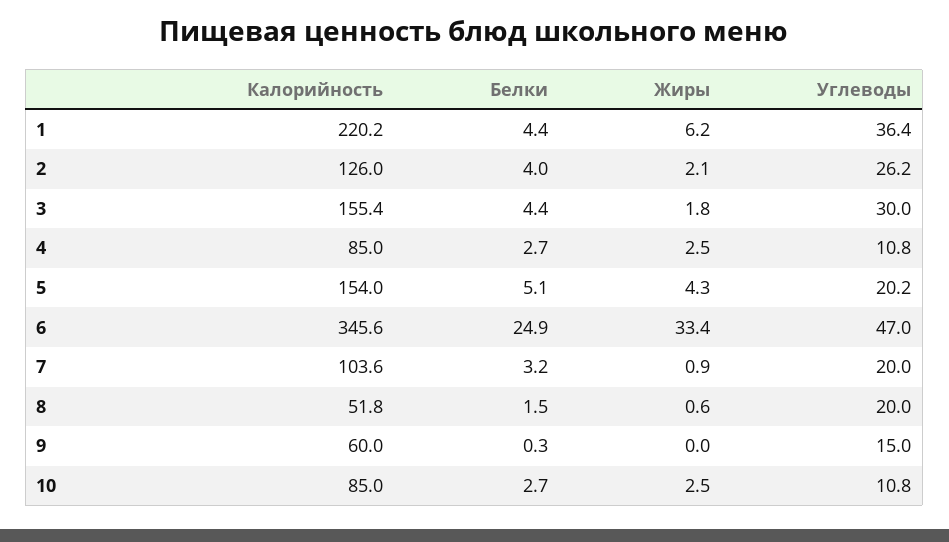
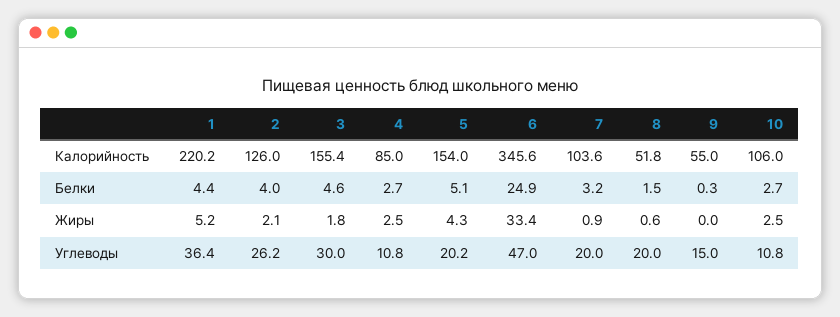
Жиры, 1: 6.2 -> 5.2
Белки, 3: 4.4 -> 4.6
Калорийность, 9: 60 -> 55
Калорийность, 10: 85 -> 106

